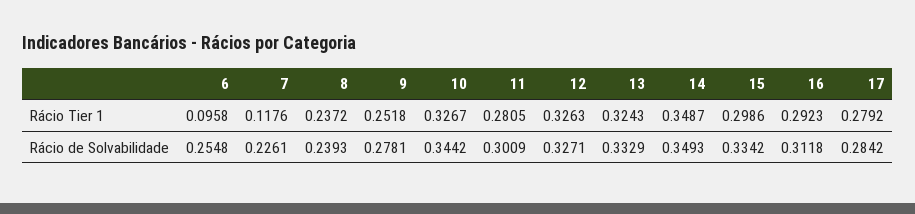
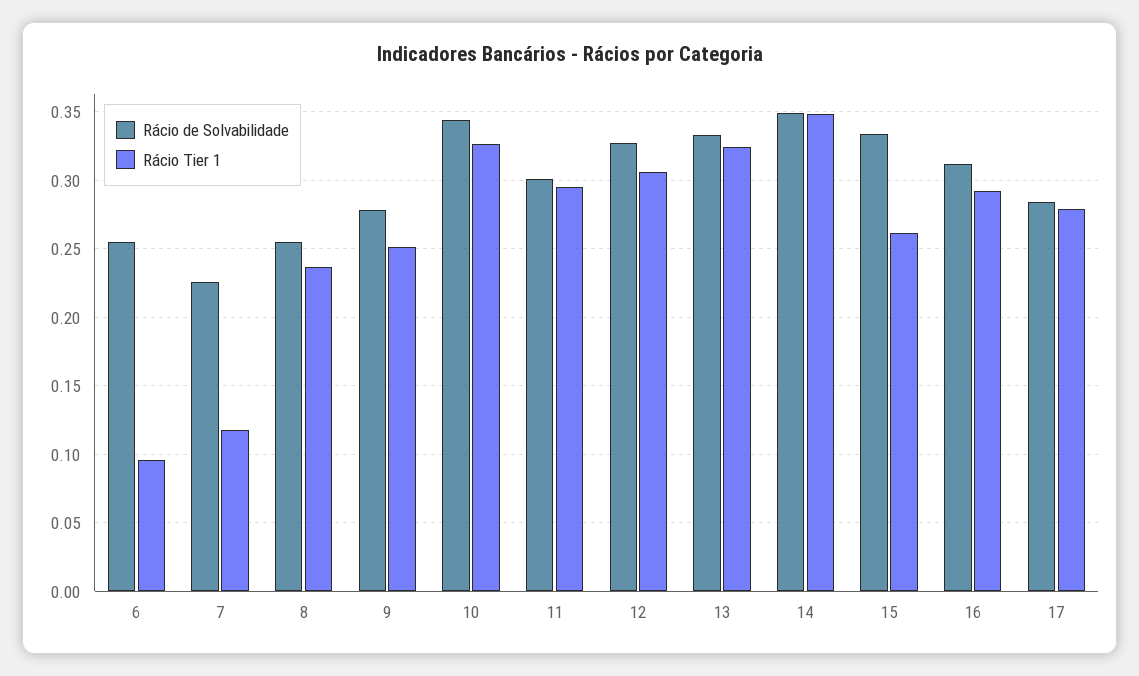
Rácio Tier 1, 11: 0.2805 -> 0.295
Rácio Tier 1, 12: 0.3263 -> 0.305
Rácio Tier 1, 15: 0.2986 -> 0.26
Rácio de Solvabilidade, 8: 0.2393 -> 0.255

